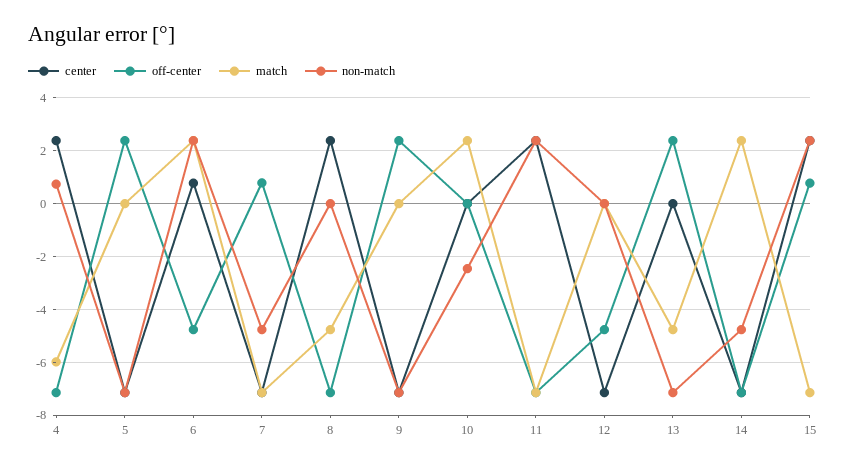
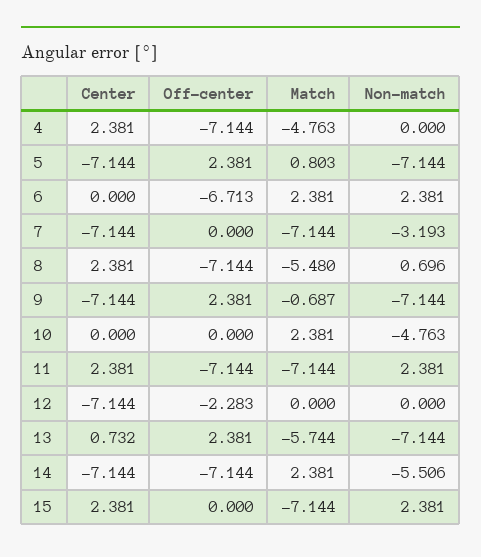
match, 4: -6 -> -4.763
non-match, 4: 0.75 -> 0
match, 5: 0 -> 0.803
center, 6: 0.75 -> 0
off-center, 6: -4.75 -> -6.713
off-center, 7: 0.75 -> 0
non-match, 7: -4.75 -> -3.193
match, 8: -4.75 -> -5.48
non-match, 8: 0 -> 0.696
match, 9: 0 -> -0.687
non-match, 10: -2.5 -> -4.763
off-center, 12: -4.75 -> -2.283
center, 13: 0 -> 0.732
match, 13: -4.75 -> -5.744
non-match, 14: -4.75 -> -5.506
off-center, 15: 0.75 -> 0

